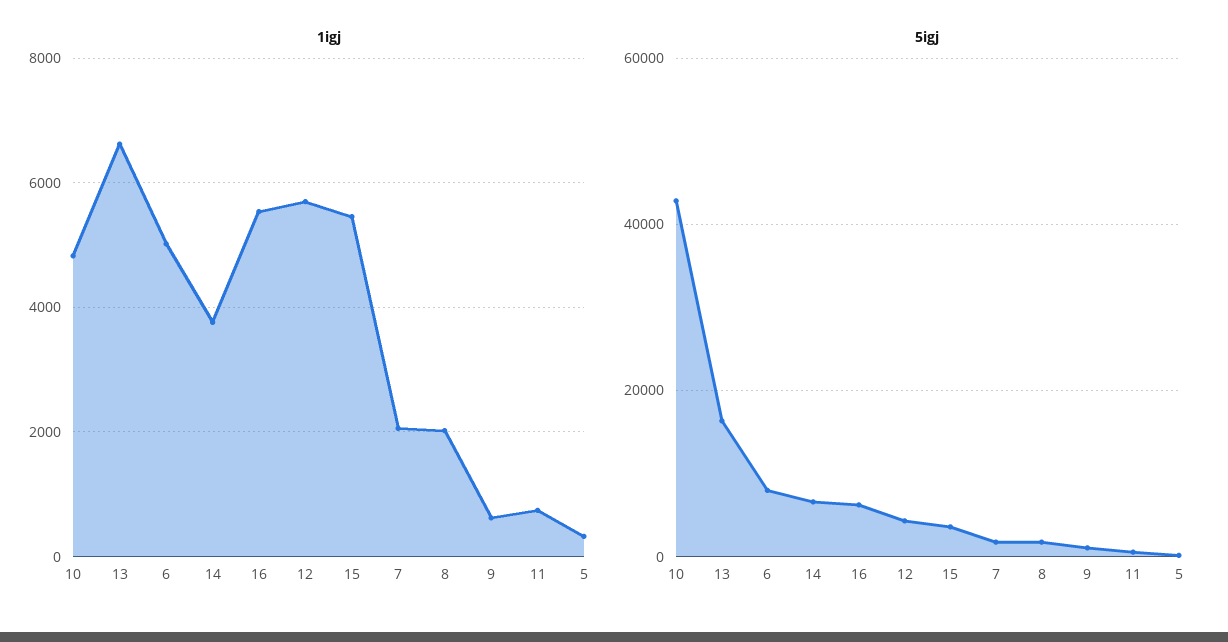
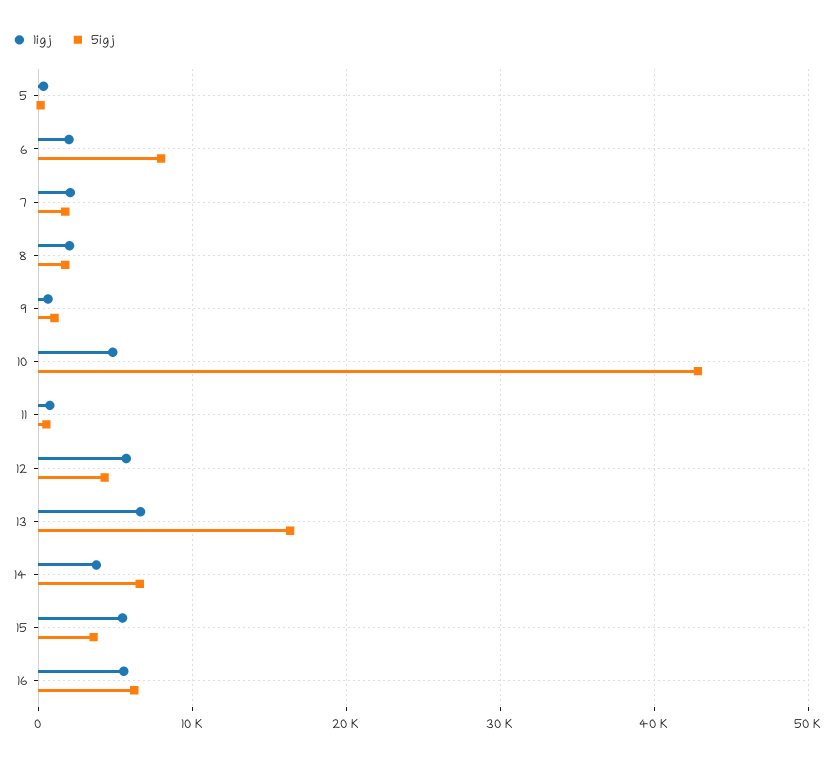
1igj, 6: 5000 -> 2000

